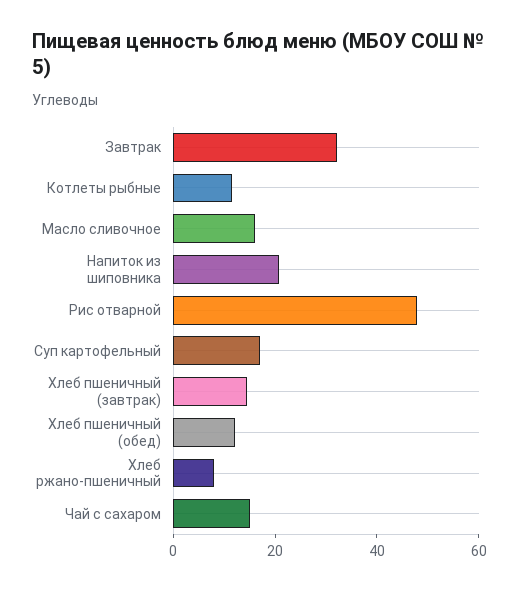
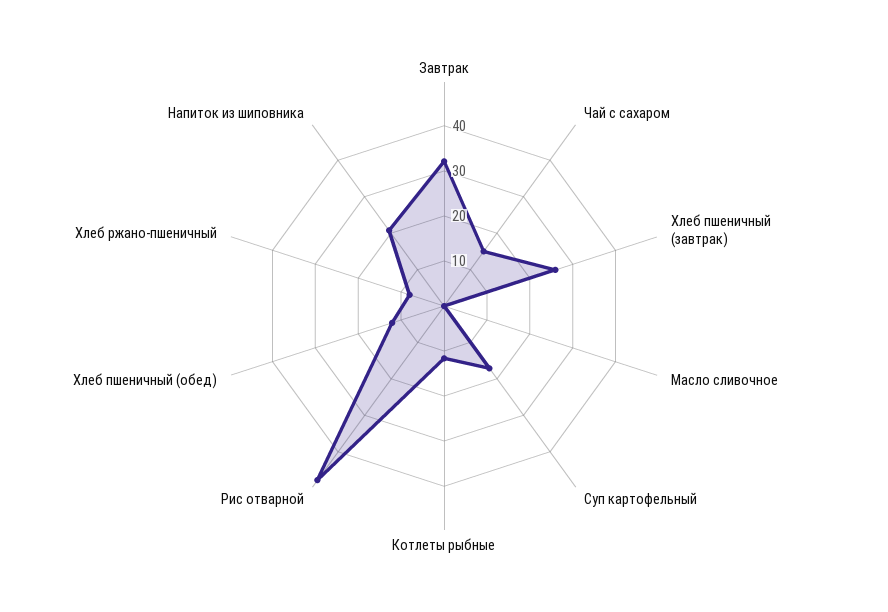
Масло сливочное: 15 -> 0
Хлеб пшеничный (завтрак): 15 -> 26

